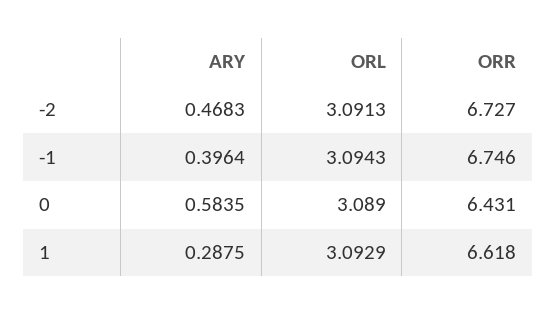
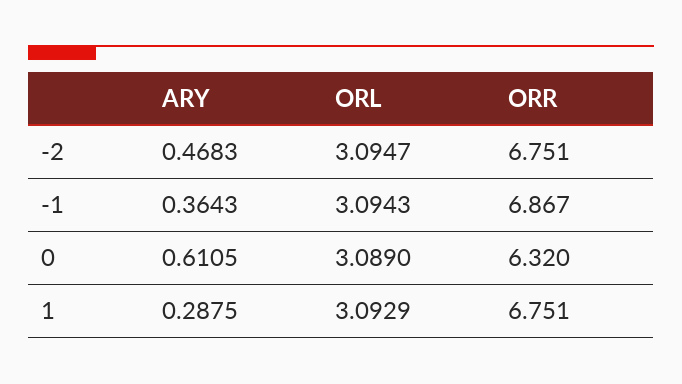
ORL, -2: 3.0913 -> 3.0947
ORR, -2: 6.727 -> 6.751
ARY, -1: 0.3964 -> 0.3643
ORR, -1: 6.746 -> 6.867
ARY, 0: 0.5835 -> 0.6105
ORR, 0: 6.431 -> 6.32
ORR, 1: 6.618 -> 6.751

